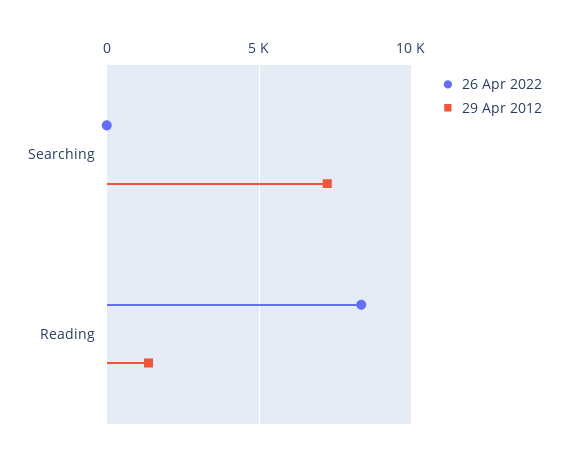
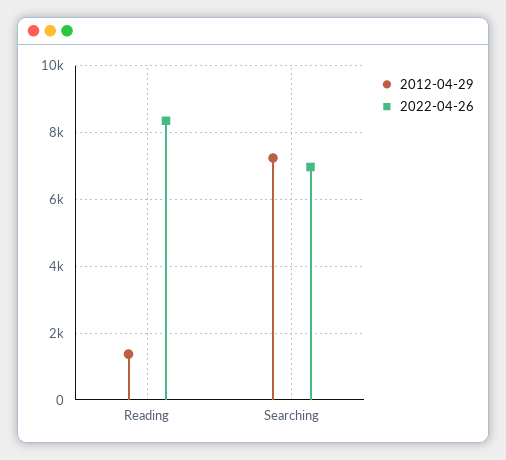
26 Apr 2022, Searching: 0 -> 7000

